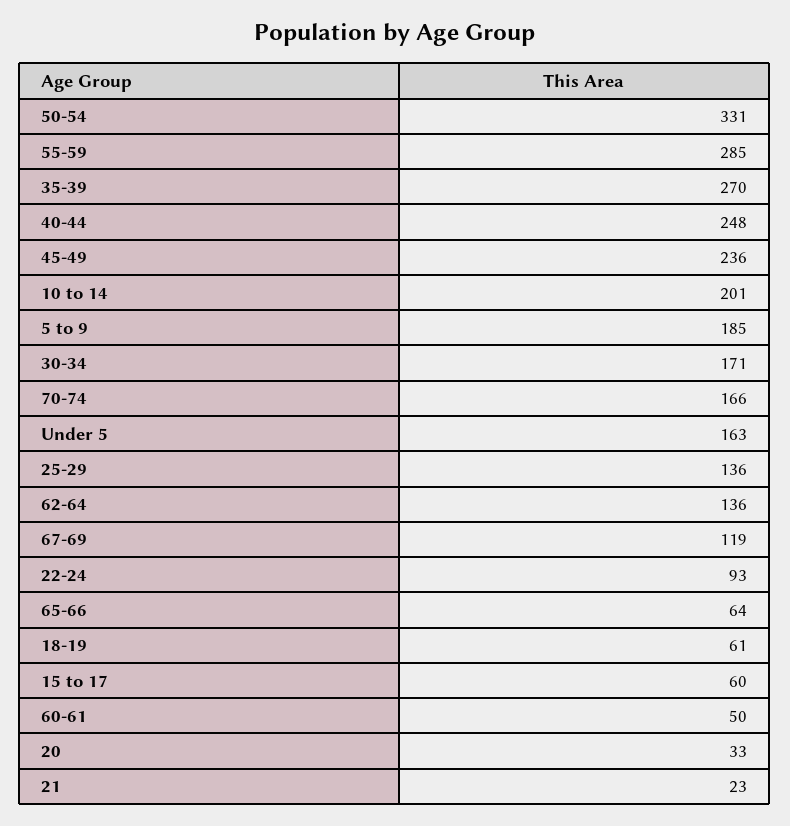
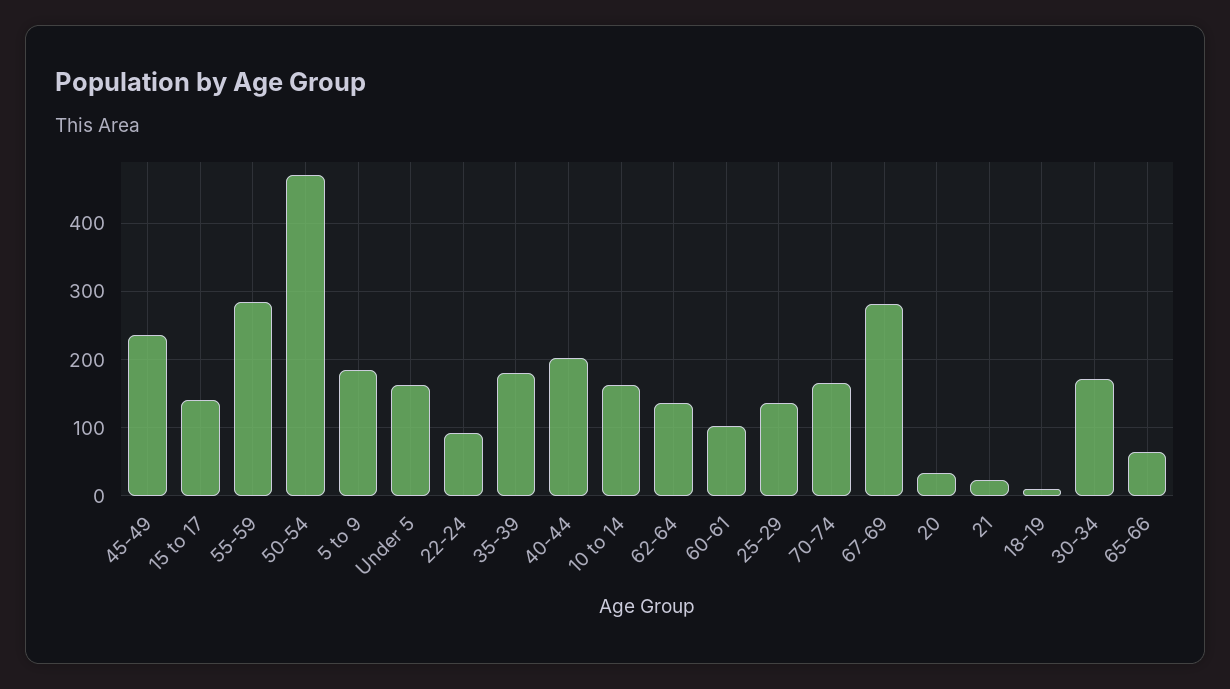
50-54: 331 -> 470
35-39: 270 -> 180
40-44: 248 -> 200
10 to 14: 201 -> 160
67-69: 119 -> 280
18-19: 61 -> 10
15 to 17: 60 -> 140
60-61: 50 -> 100

